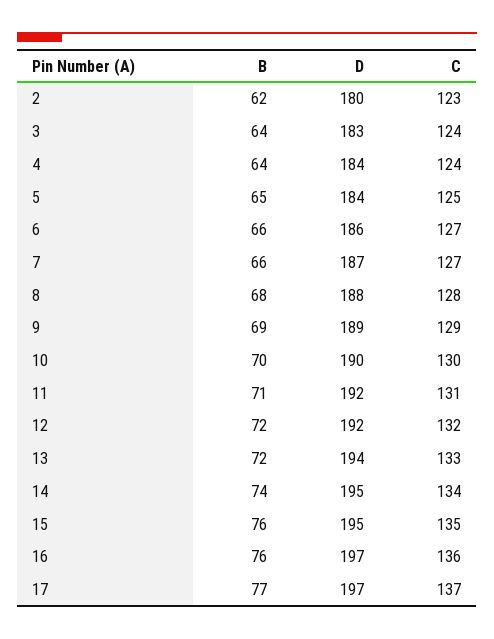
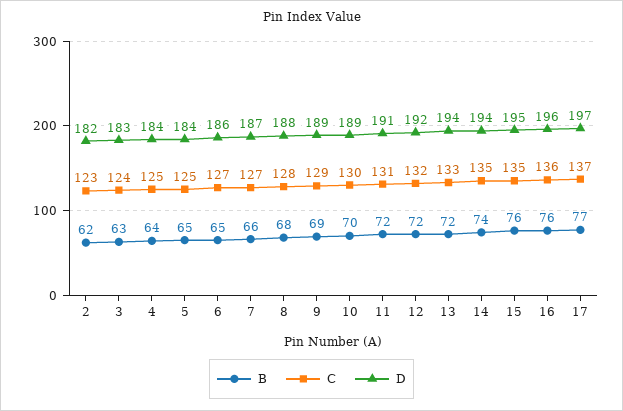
D, 2: 180 -> 182
B, 3: 64 -> 63
C, 4: 124 -> 125
B, 6: 66 -> 65
D, 10: 190 -> 189
B, 11: 71 -> 72
D, 11: 192 -> 191
D, 14: 195 -> 194
C, 14: 134 -> 135
D, 16: 197 -> 196

